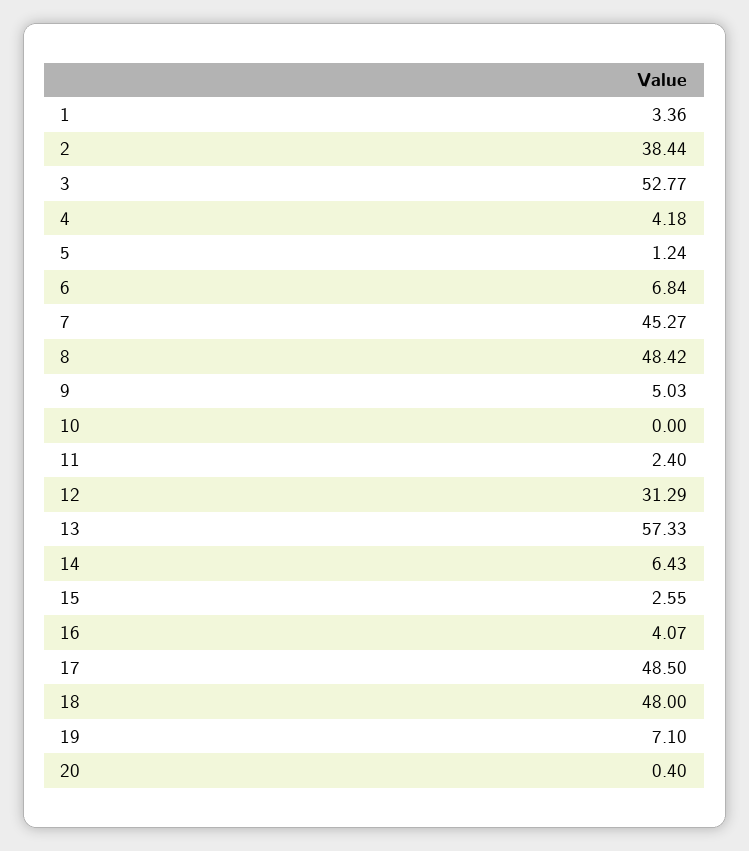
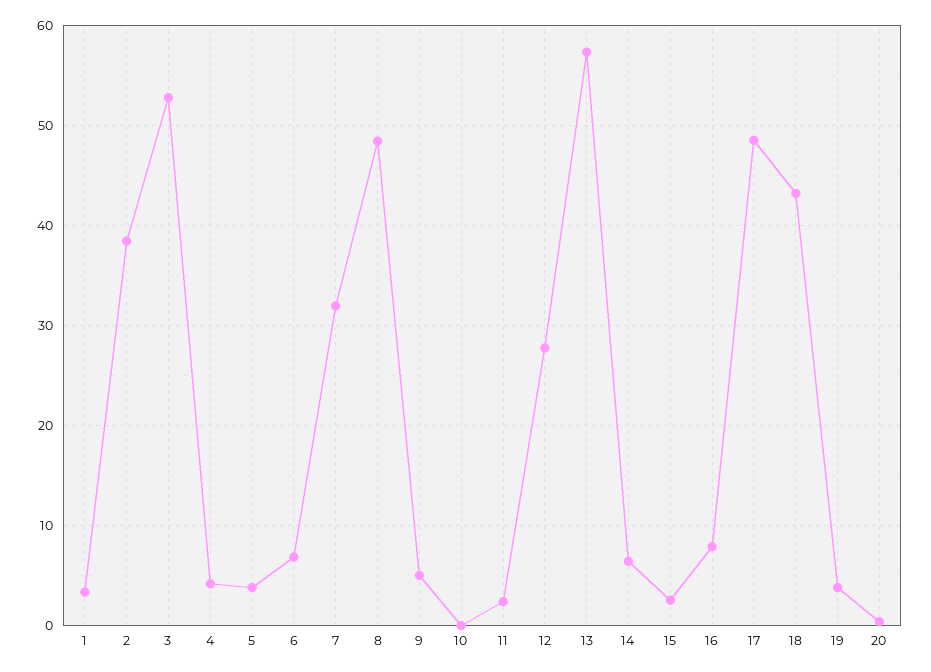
5: 1.24 -> 4
7: 45.27 -> 32
12: 31.29 -> 28
16: 4.07 -> 8
18: 48 -> 43
19: 7.1 -> 4

